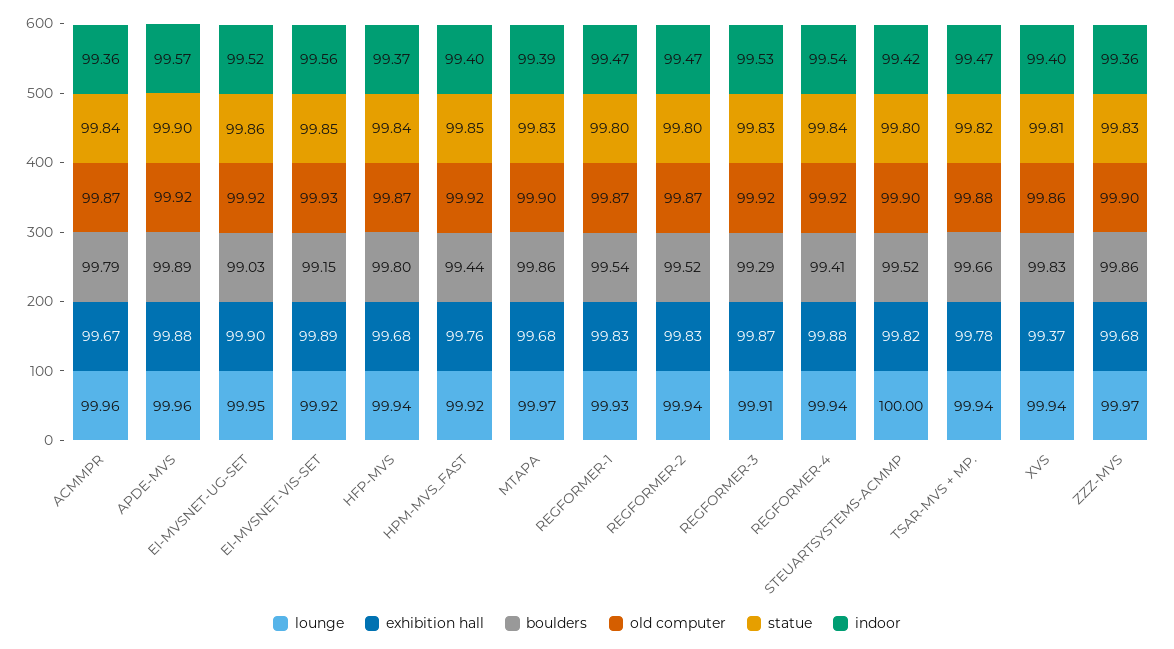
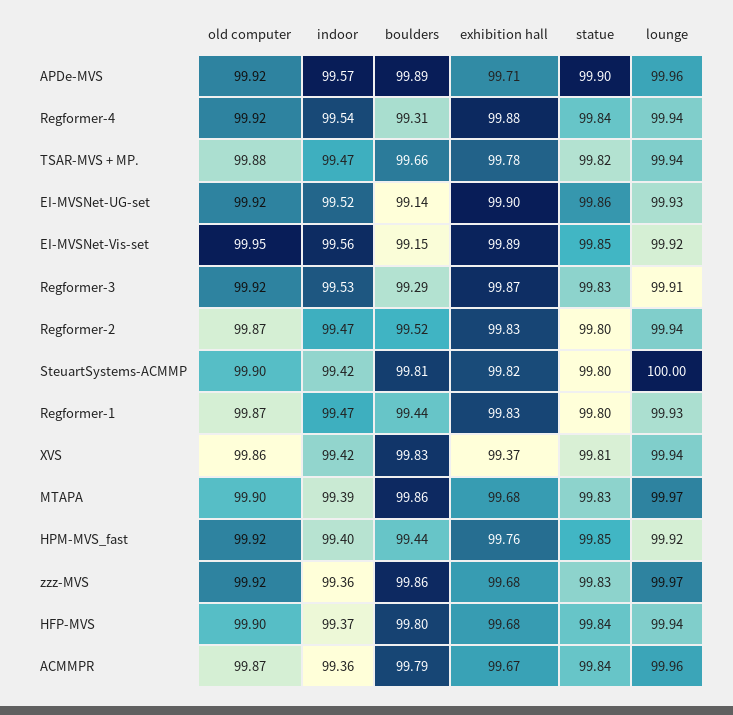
exhibition hall, APDE-MVS: 99.88 -> 99.71
lounge, EI-MVSNET-UG-SET: 99.95 -> 99.93
boulders, EI-MVSNET-UG-SET: 99.03 -> 99.14
old computer, EI-MVSNET-VIS-SET: 99.93 -> 99.95
old computer, HFP-MVS: 99.87 -> 99.9
boulders, REGFORMER-1: 99.54 -> 99.44
boulders, REGFORMER-4: 99.41 -> 99.31
boulders, STEUARTSYSTEMS-ACMMP: 99.52 -> 99.81
indoor, XVS: 99.4 -> 99.42
old computer, ZZZ-MVS: 99.9 -> 99.92

